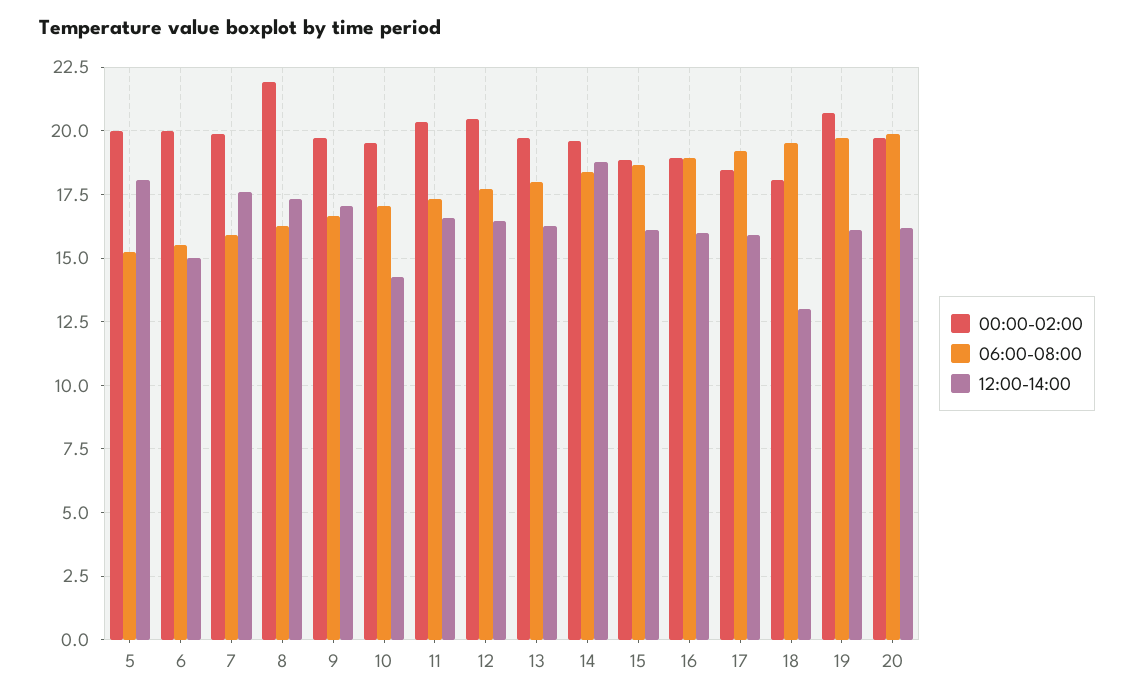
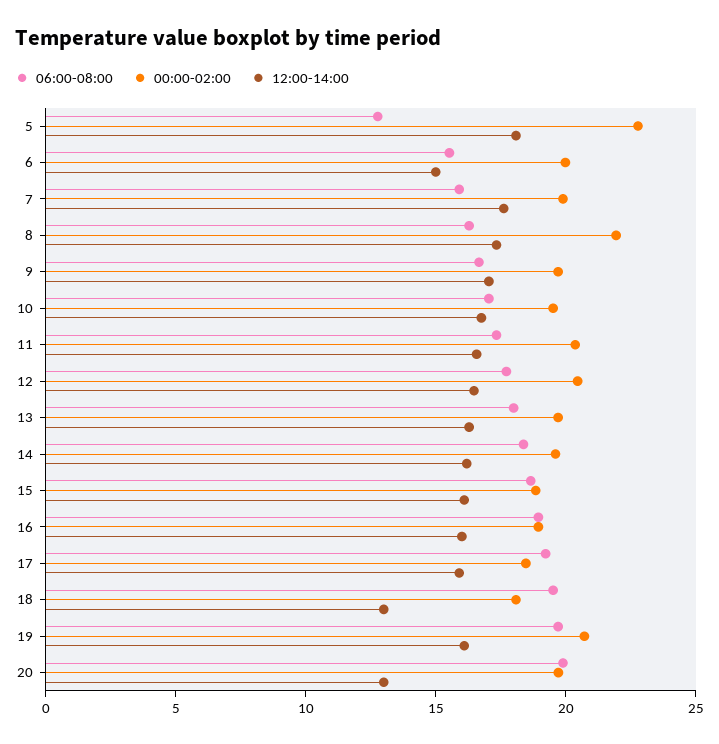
00:00-02:00, 5: 20 -> 23
06:00-08:00, 5: 15.25 -> 13
12:00-14:00, 10: 14.25 -> 17
12:00-14:00, 14: 18.75 -> 16
12:00-14:00, 20: 16.25 -> 13

